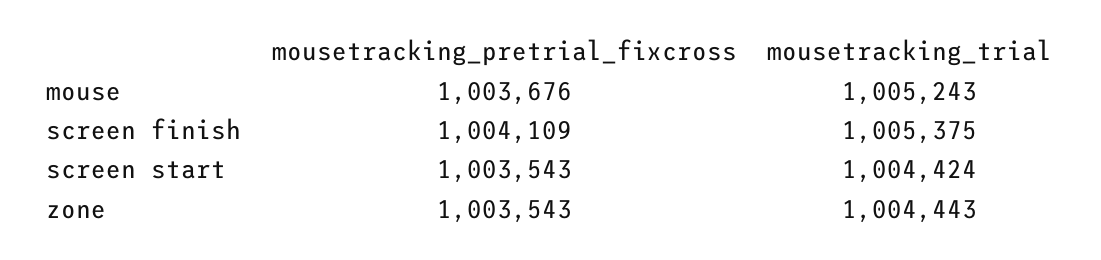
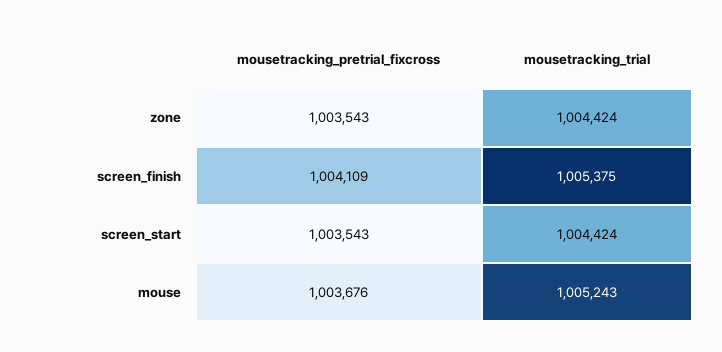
mousetracking_trial, zone: 1004443 -> 1004424

